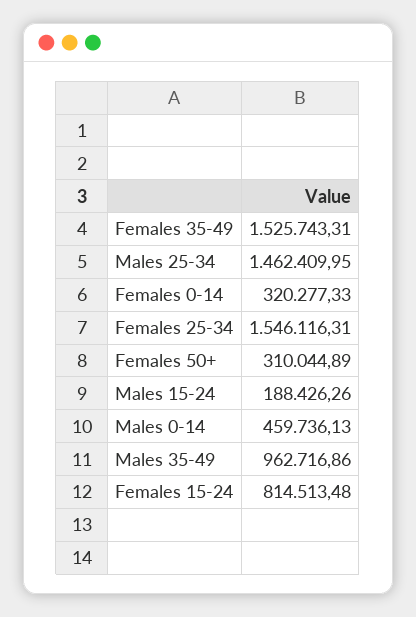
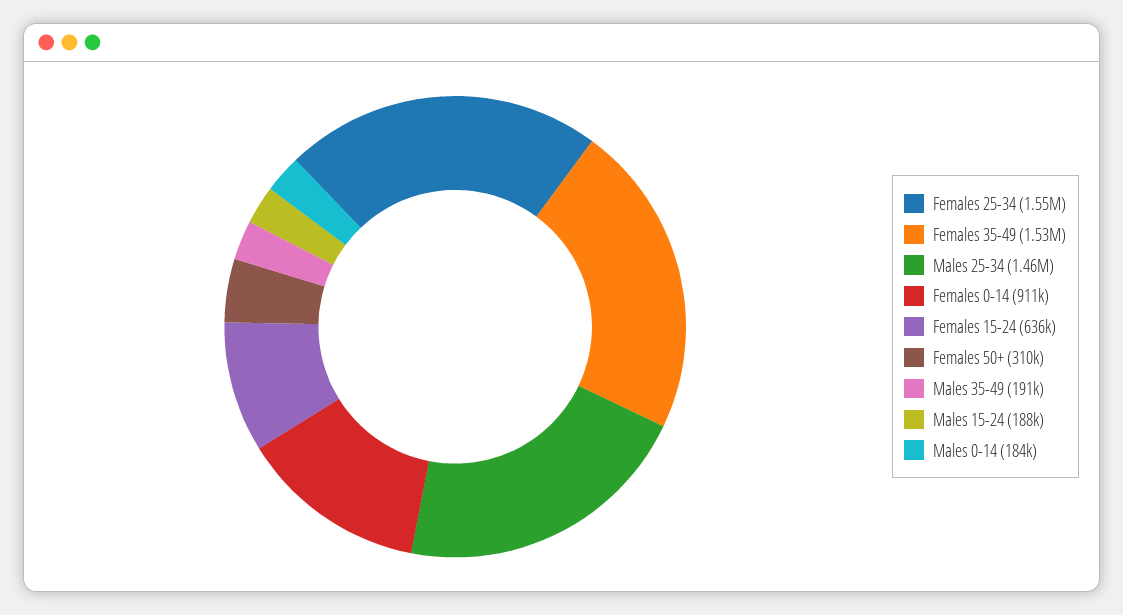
Females 0-14: 320277.33 -> 911000
Males 0-14: 459736.13 -> 184000
Males 35-49: 962716.86 -> 191000
Females 15-24: 814513.48 -> 636000

